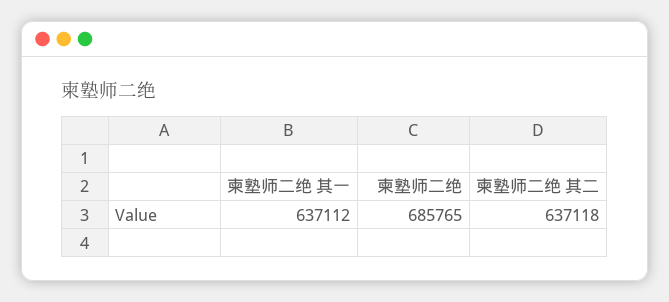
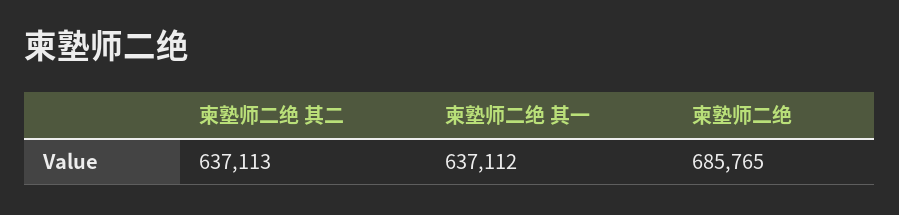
柬塾师二绝 其二: 637118 -> 637113

